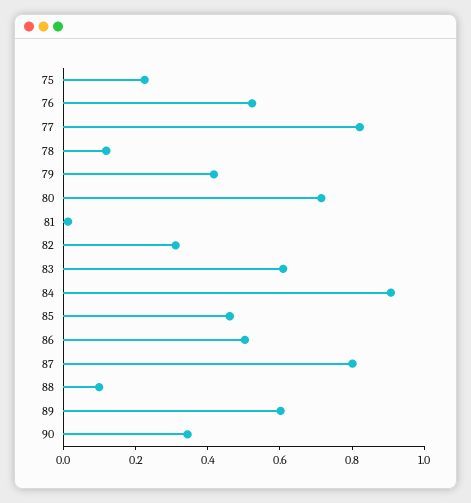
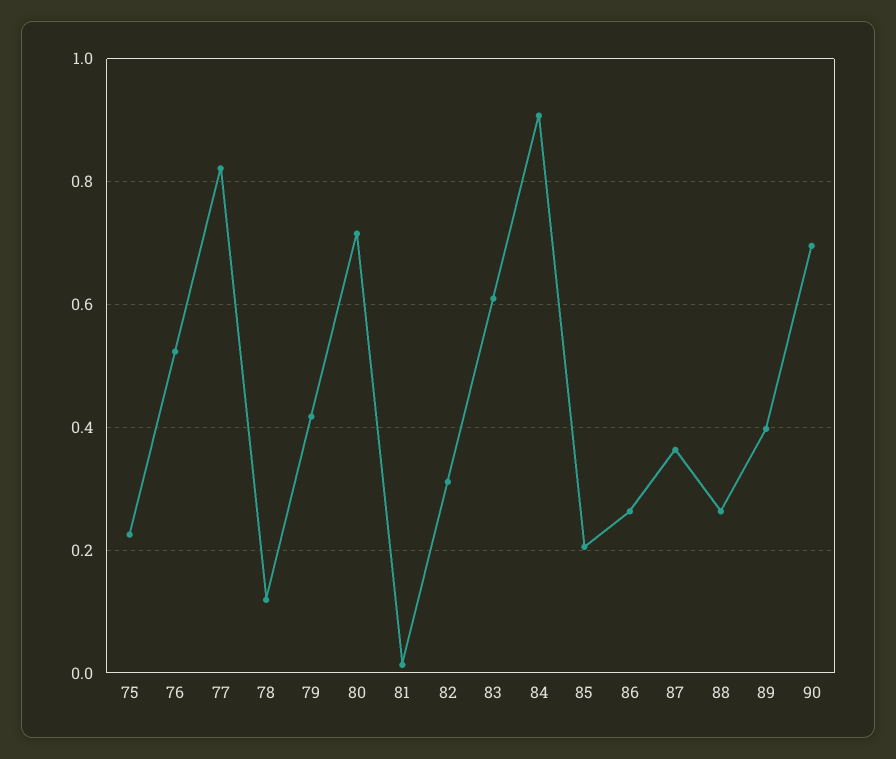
85: 0.45 -> 0.2
86: 0.5 -> 0.26
87: 0.8 -> 0.36
88: 0.1 -> 0.26
89: 0.6 -> 0.4
90: 0.35 -> 0.7

